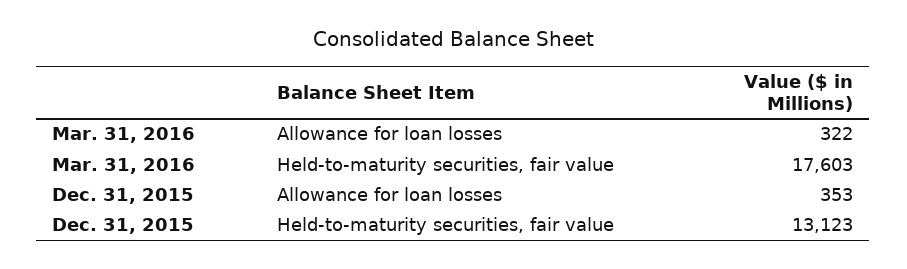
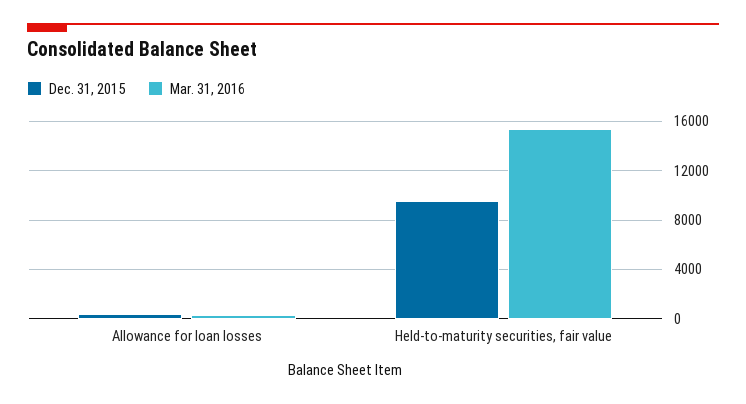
Mar. 31, 2016, Held-to-maturity securities, fair value: 17603 -> 15500
Dec. 31, 2015, Held-to-maturity securities, fair value: 13123 -> 9500

